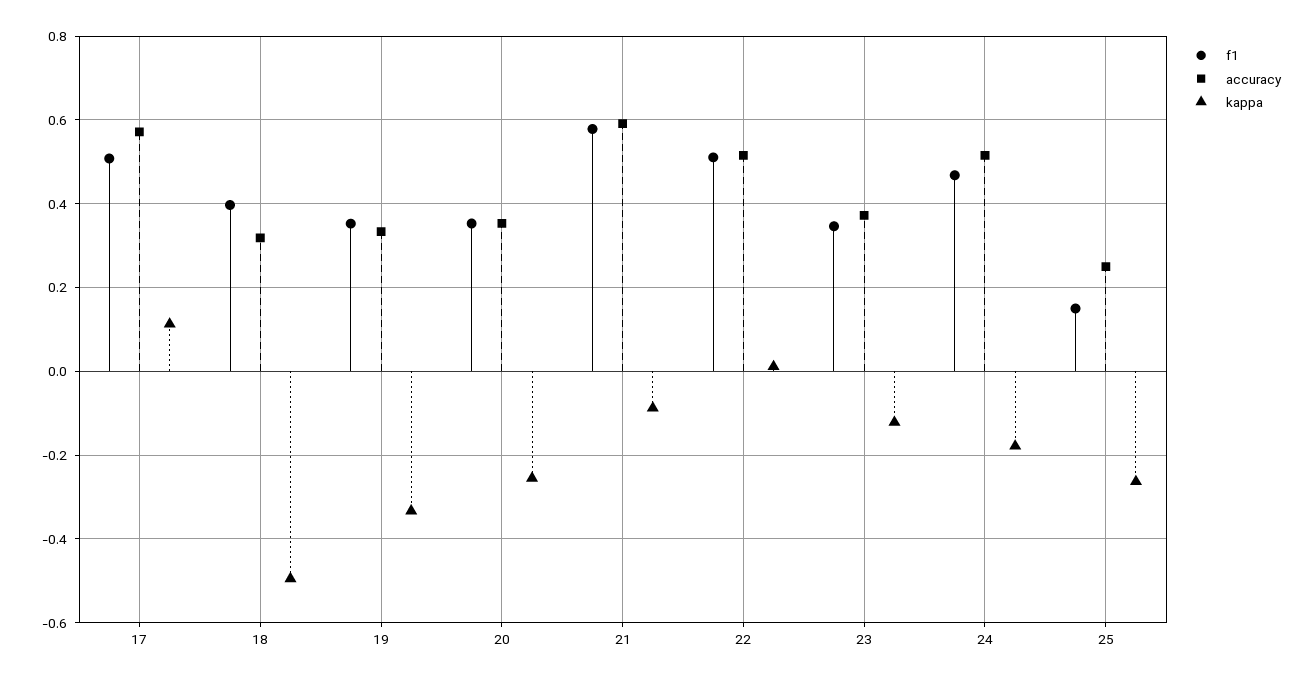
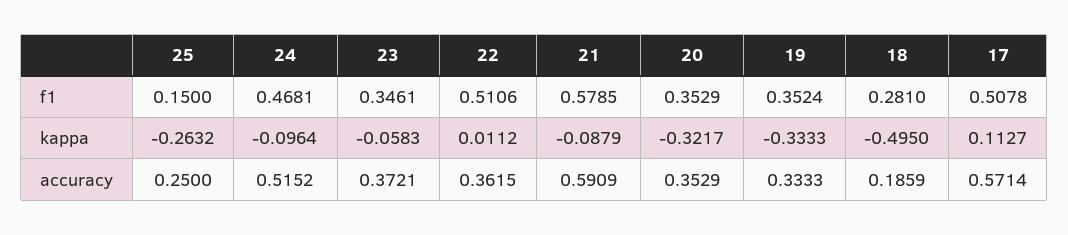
f1, 18: 0.4 -> 0.281
accuracy, 18: 0.32 -> 0.1859
kappa, 20: -0.26 -> -0.3217
accuracy, 22: 0.52 -> 0.3615
kappa, 23: -0.12 -> -0.0583
kappa, 24: -0.18 -> -0.0964

